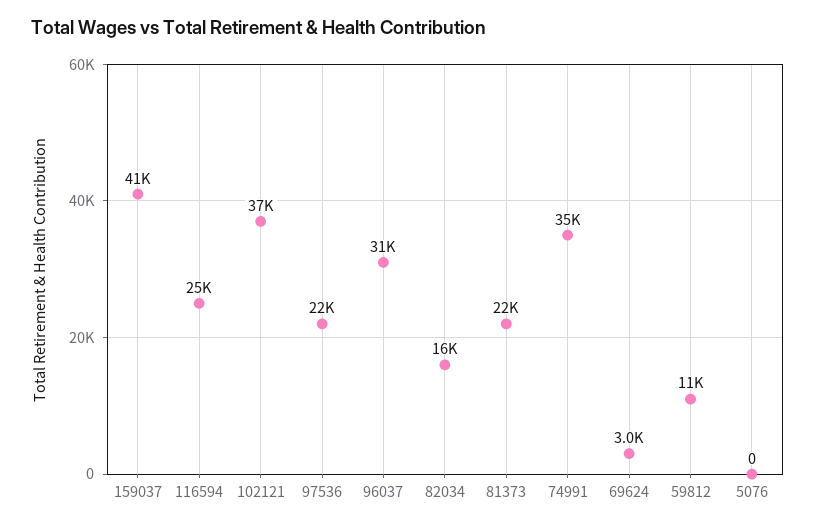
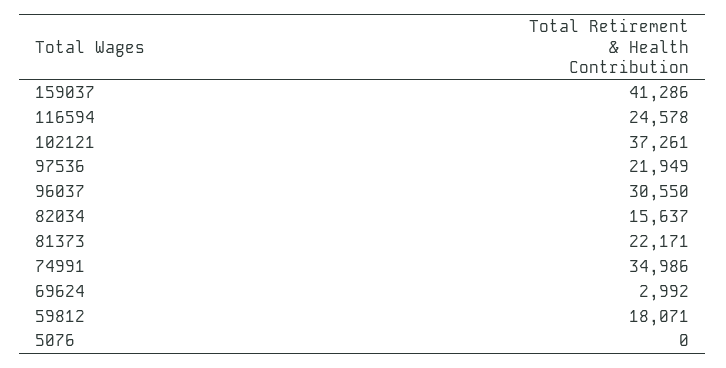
59812: 11000 -> 18071

